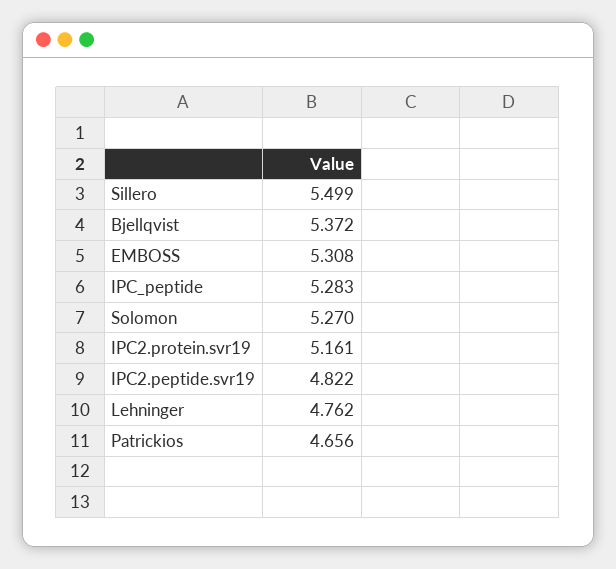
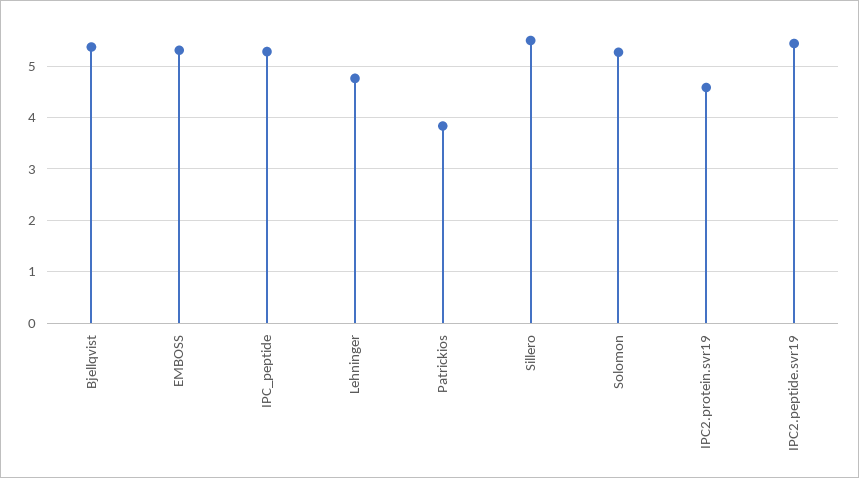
IPC2.protein.svr19: 5.161 -> 4.6
IPC2.peptide.svr19: 4.822 -> 5.4
Patrickios: 4.656 -> 3.8

